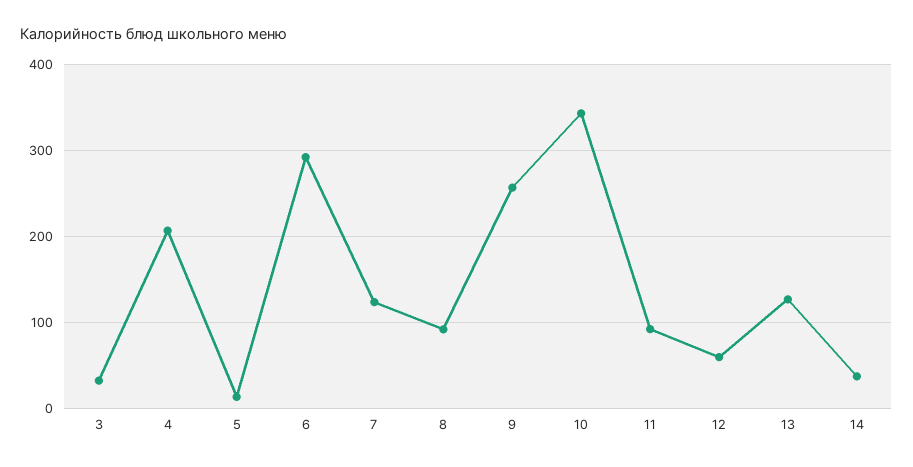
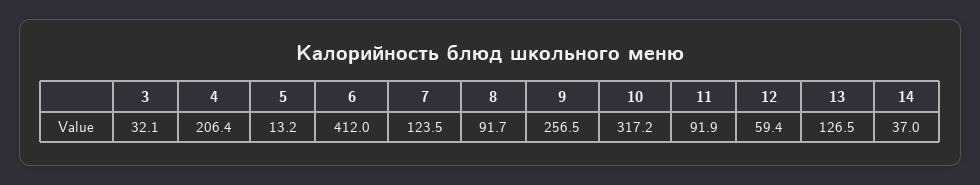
6: 290 -> 412
10: 340 -> 317.2

